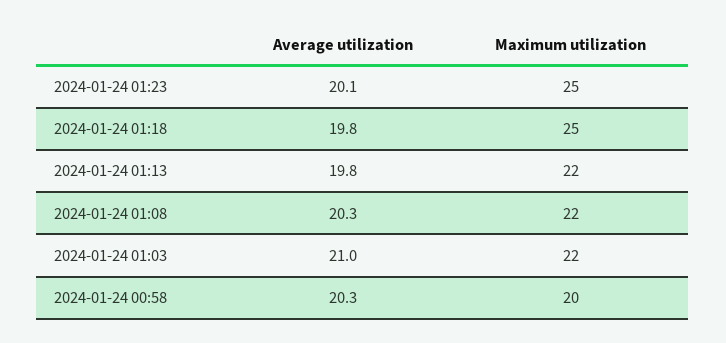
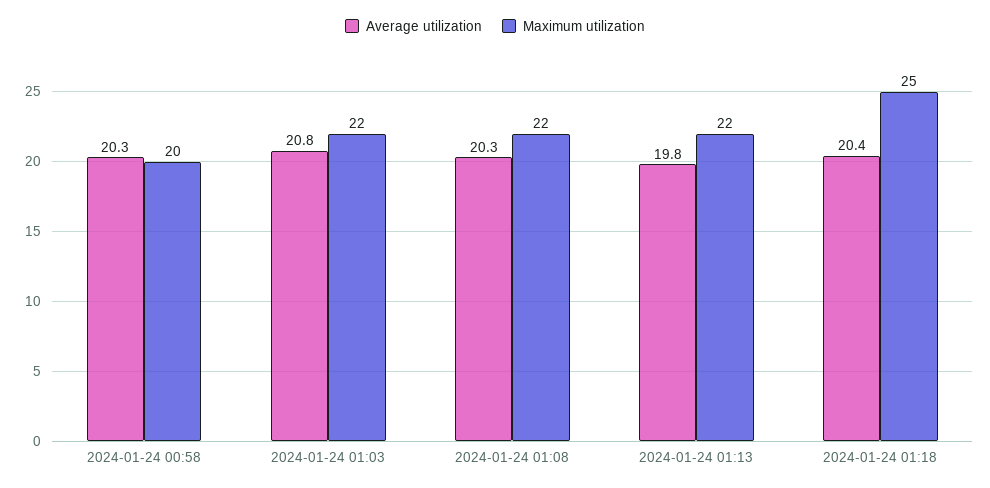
Average utilization, 2024-01-24 01:23: 20.1 -> none
Maximum utilization, 2024-01-24 01:23: 25 -> none
Average utilization, 2024-01-24 01:18: 19.8 -> 20.4
Average utilization, 2024-01-24 01:03: 21 -> 20.8

